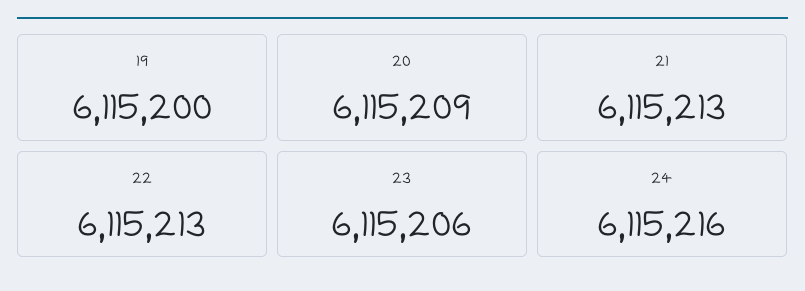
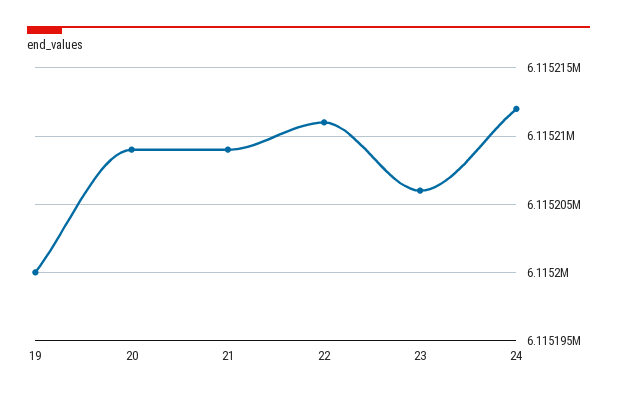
21: 6115213 -> 6115209
22: 6115213 -> 6115211
24: 6115216 -> 6115212

